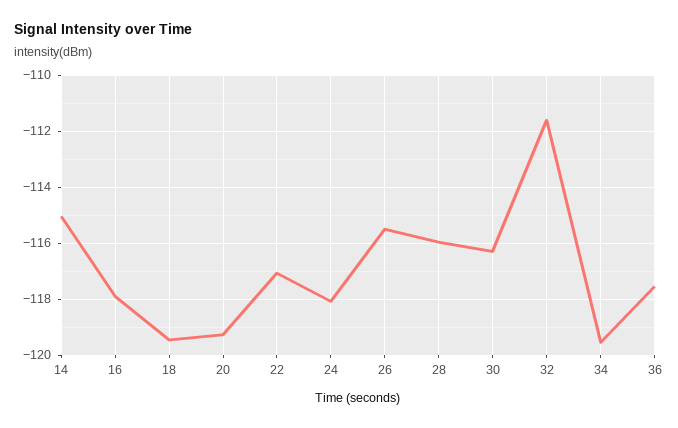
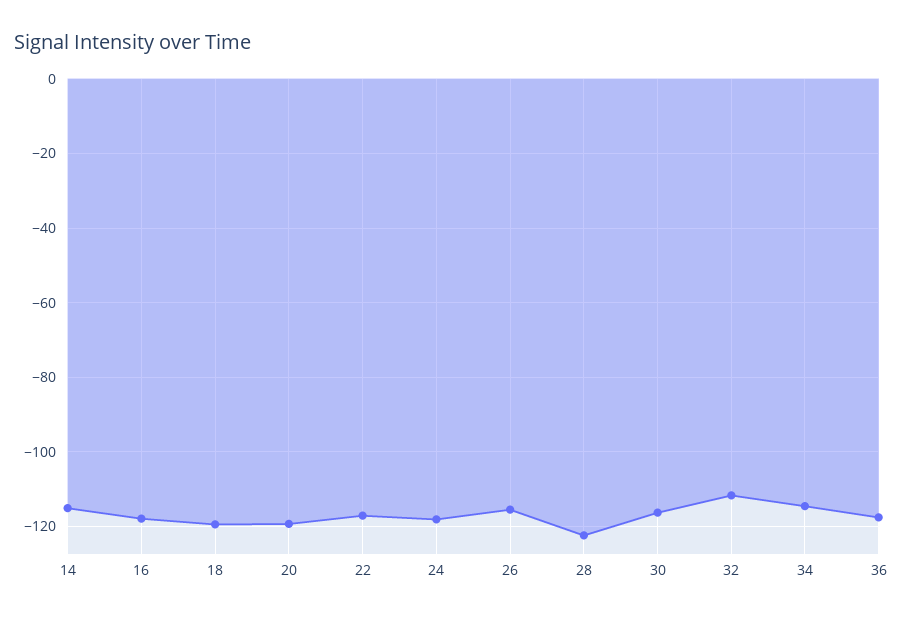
28: -116 -> -122
34: -119.5 -> -114

